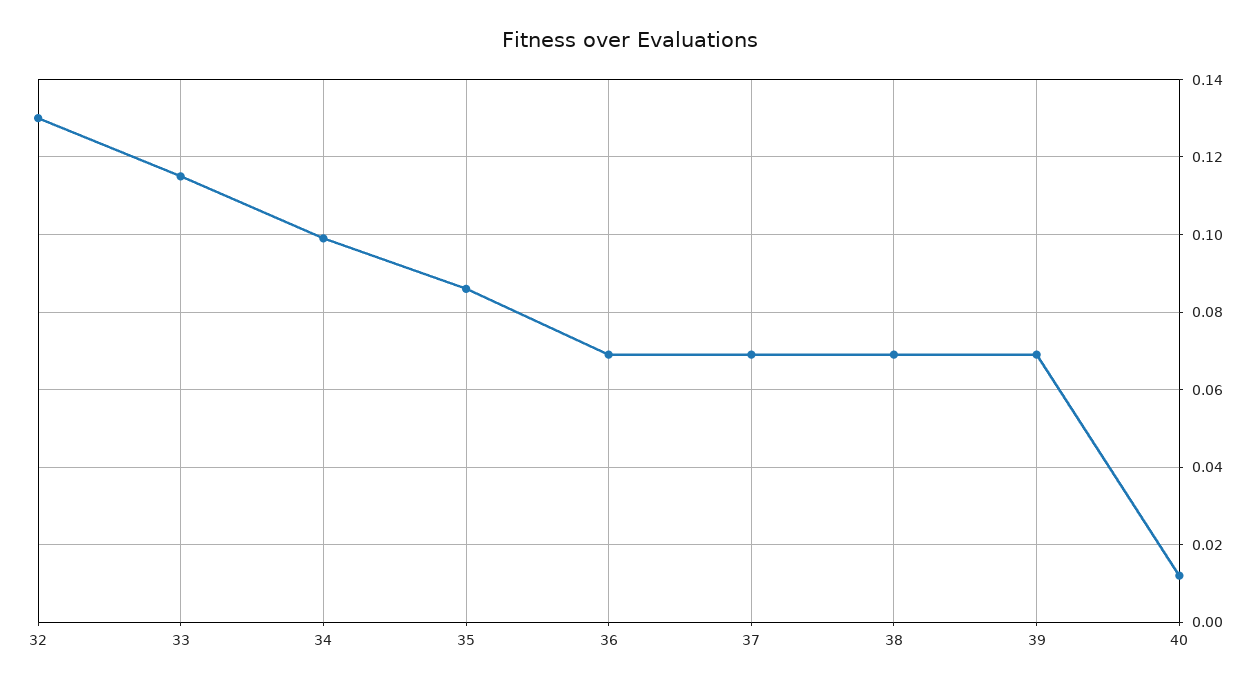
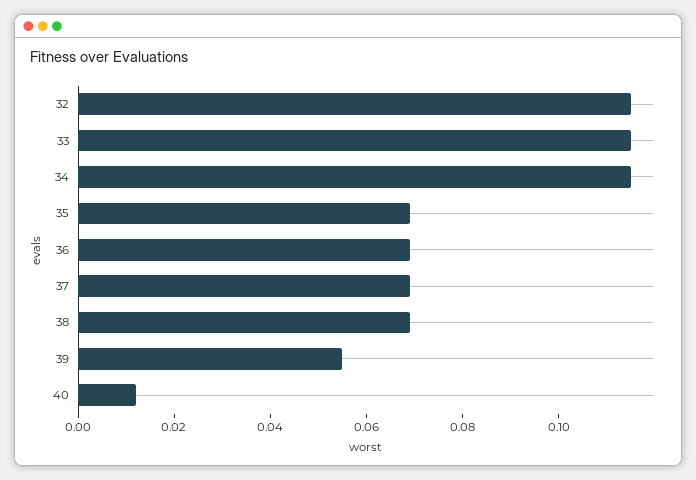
32: 0.13 -> 0.115
34: 0.1 -> 0.115
35: 0.085 -> 0.07
39: 0.07 -> 0.055

